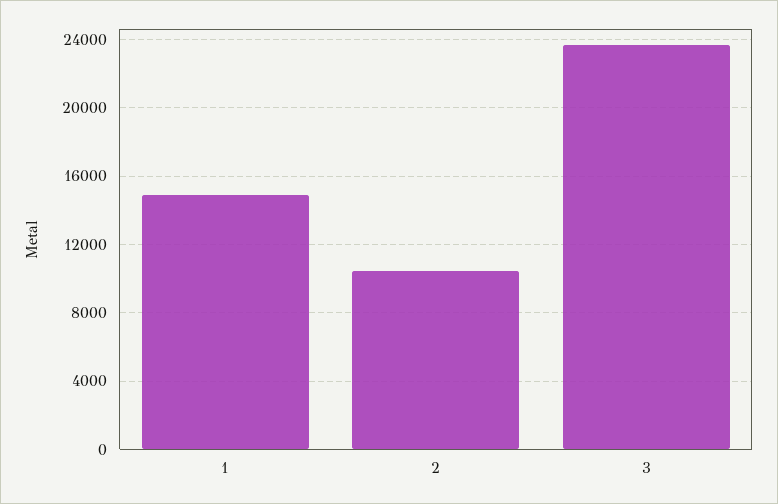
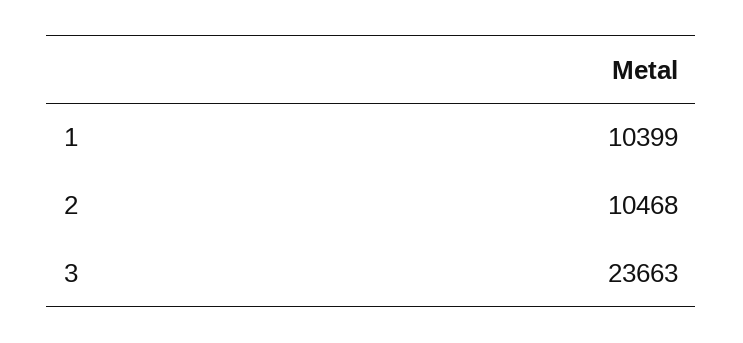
1: 15000 -> 10399

